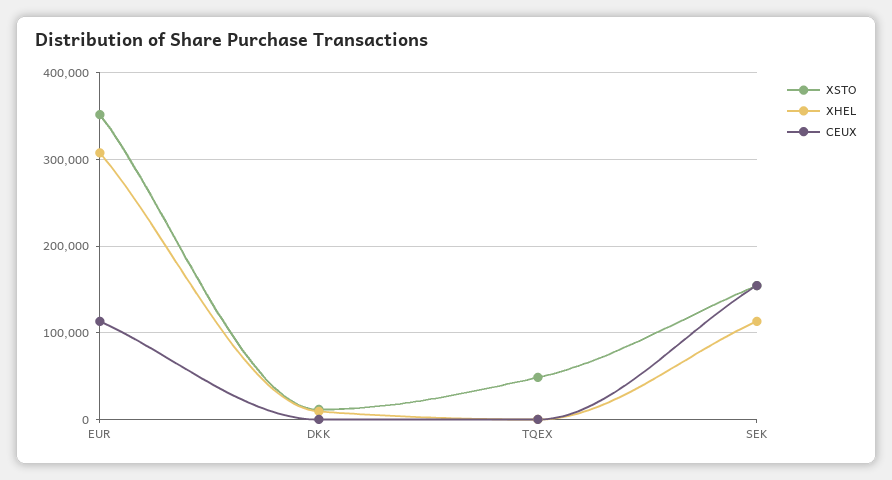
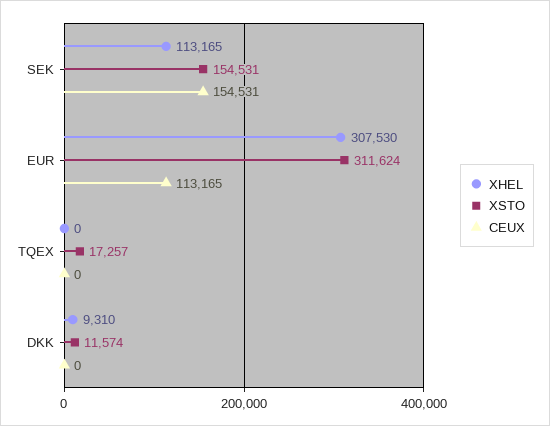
XSTO, EUR: 350000 -> 311624
XSTO, TQEX: 50000 -> 17257

